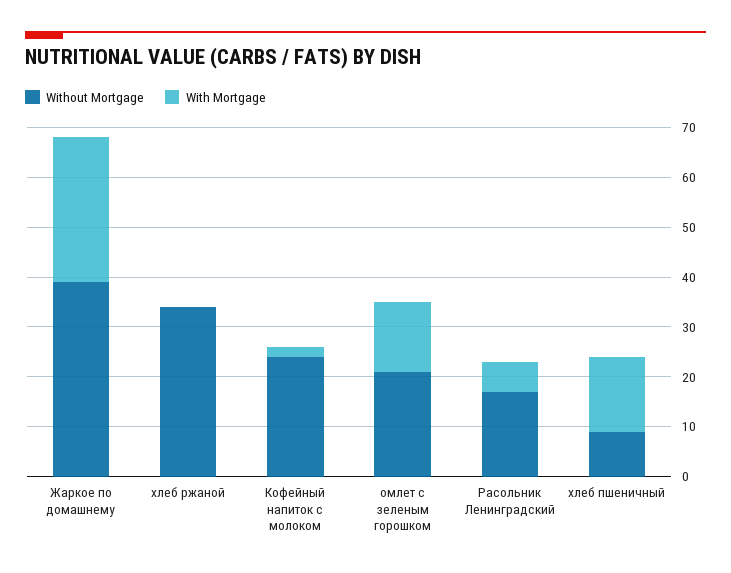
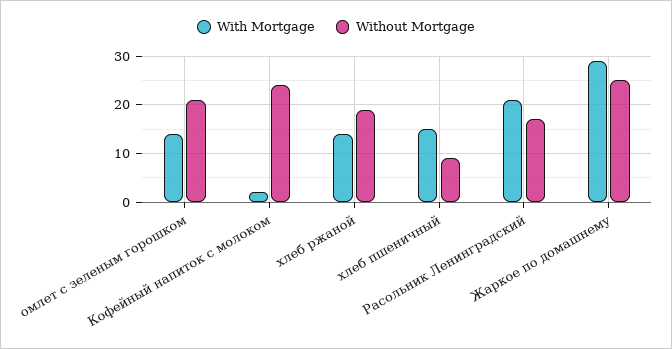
Without Mortgage, Жаркое по домашнему: 40 -> 25
Without Mortgage, хлеб ржаной: 35 -> 20
With Mortgage, хлеб ржаной: 0 -> 15
With Mortgage, Расольник Ленинградский: 5 -> 20

